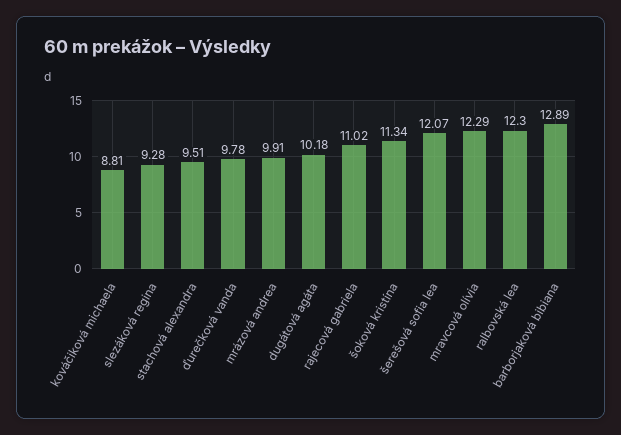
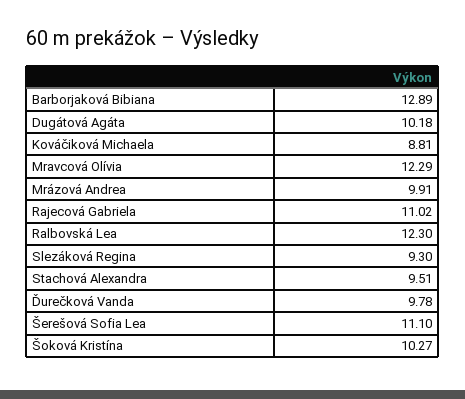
slezáková regina: 9.28 -> 9.3
šoková kristína: 11.34 -> 10.27
šerešová sofia lea: 12.07 -> 11.1

